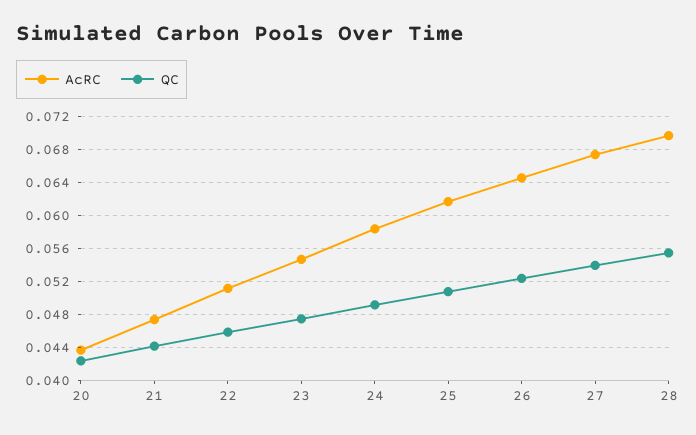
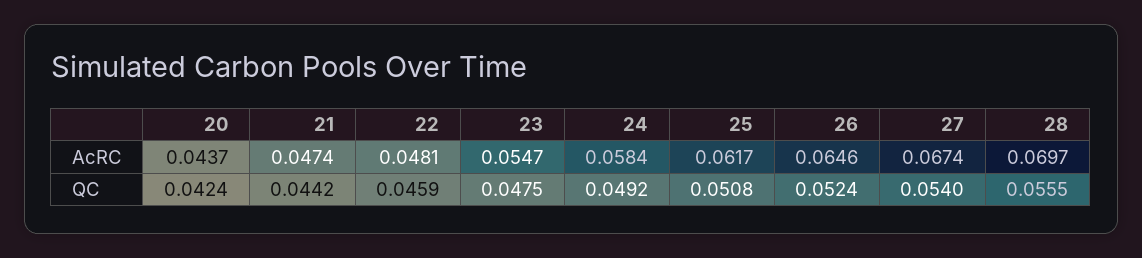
AcRC, 22: 0.051 -> 0.0481

